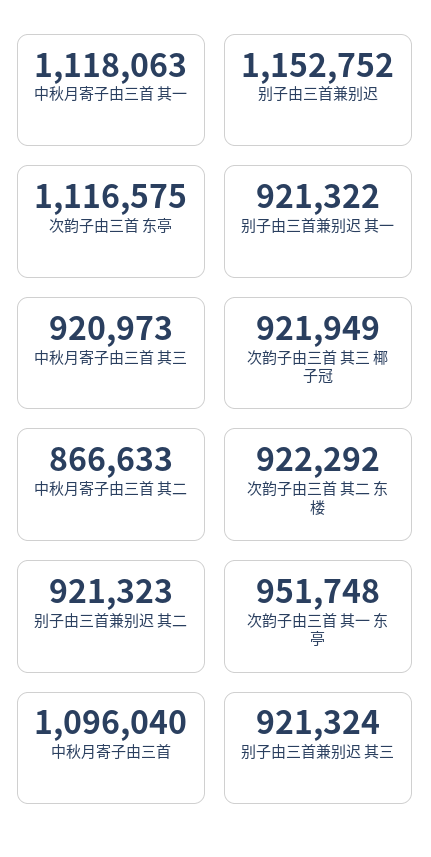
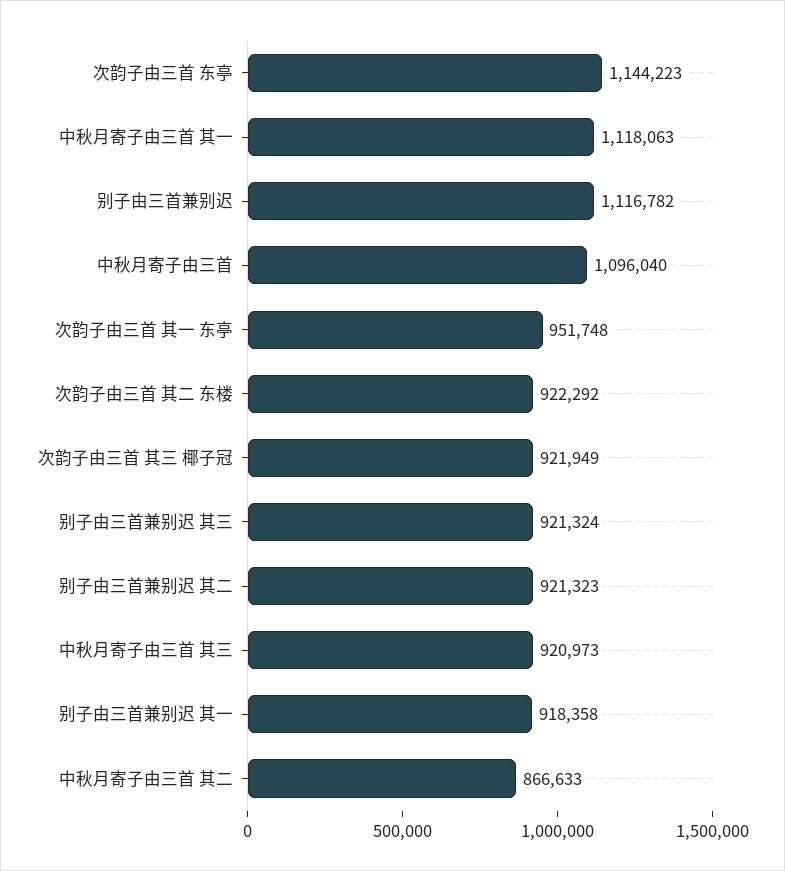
别子由三首兼别迟: 1152752 -> 1116782
次韵子由三首 东亭: 1116575 -> 1144223
别子由三首兼别迟 其一: 921322 -> 918358

